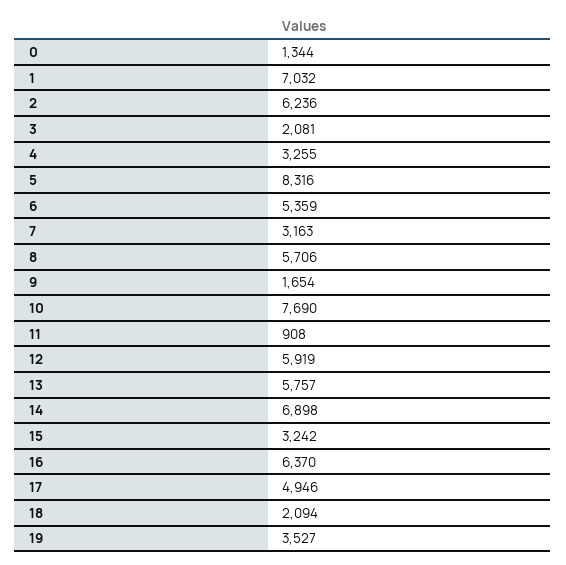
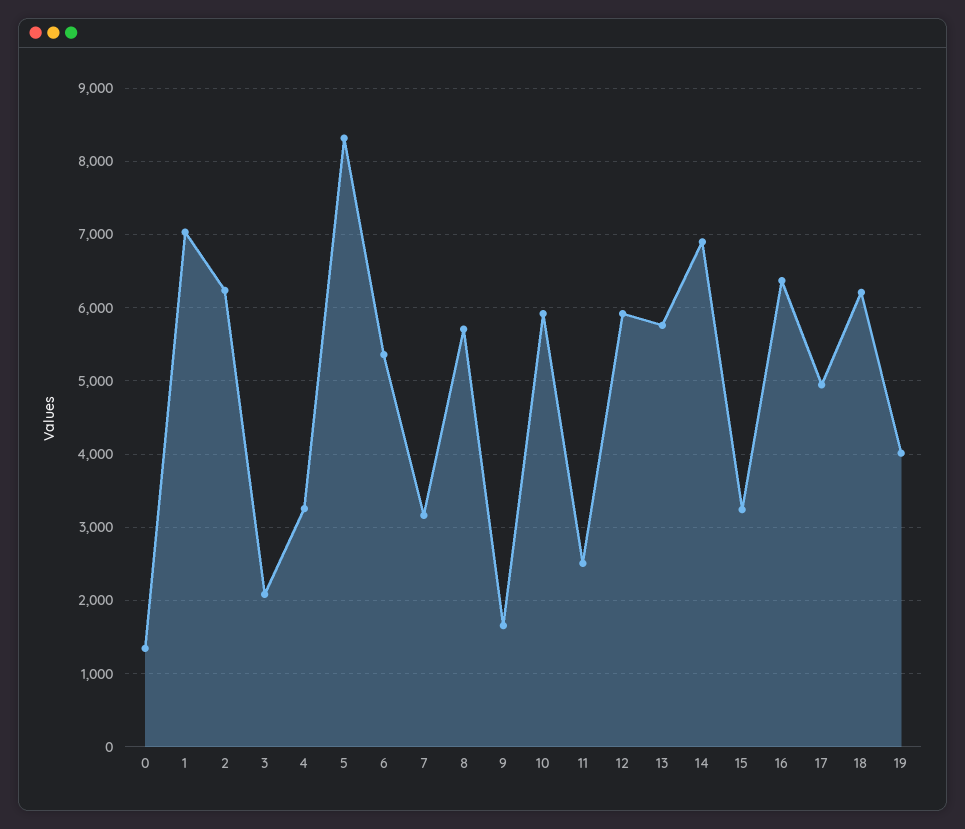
10: 7690 -> 5900
11: 908 -> 2500
18: 2094 -> 6200
19: 3527 -> 4000

